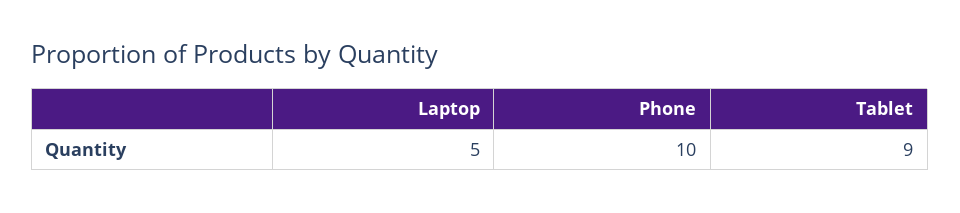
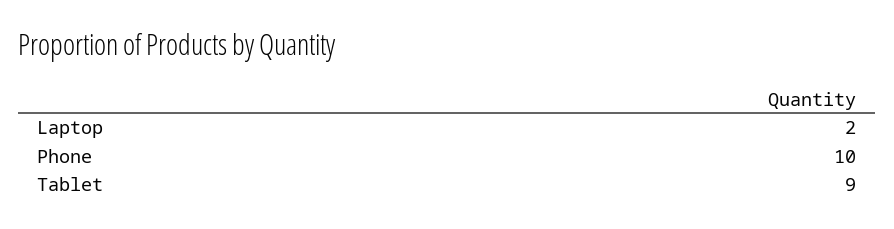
Laptop: 5 -> 2

